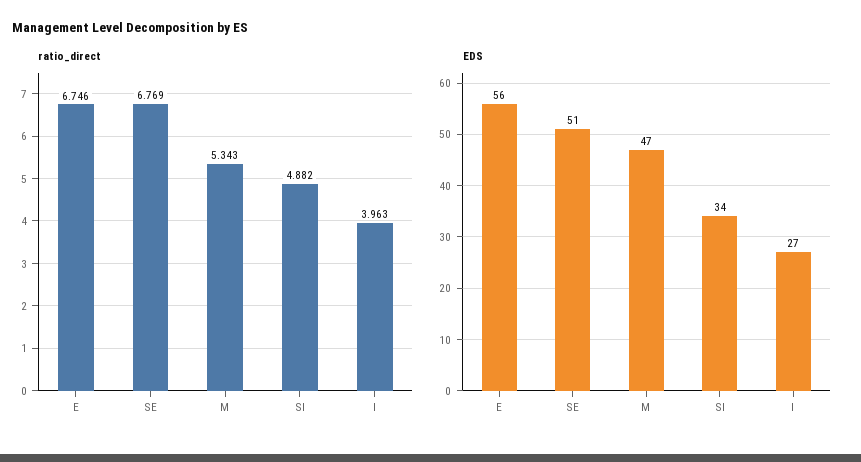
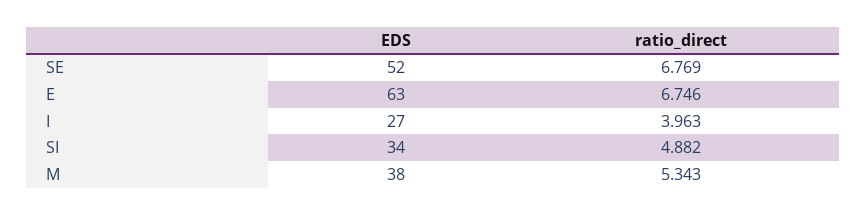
EDS, E: 56 -> 63
EDS, SE: 51 -> 52
EDS, M: 47 -> 38

